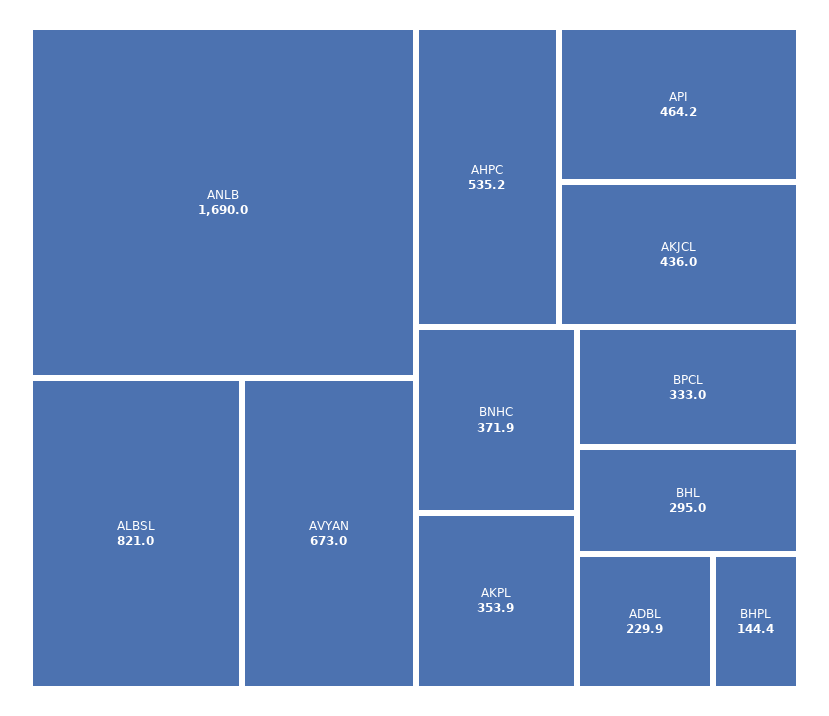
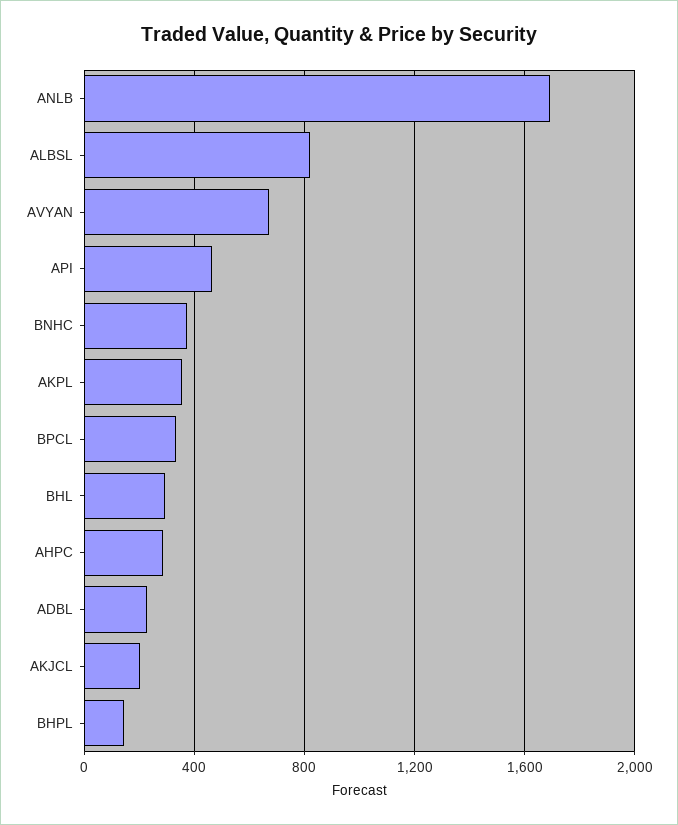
AHPC: 535.2 -> 300
AKJCL: 436 -> 200

